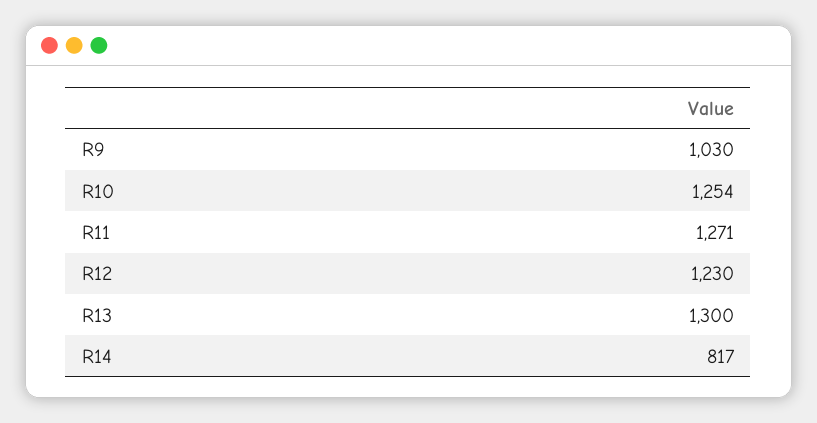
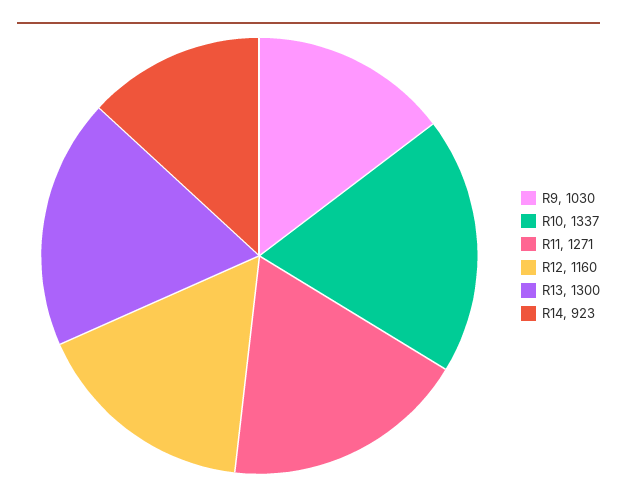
R10: 1254 -> 1337
R12: 1230 -> 1160
R14: 817 -> 923

